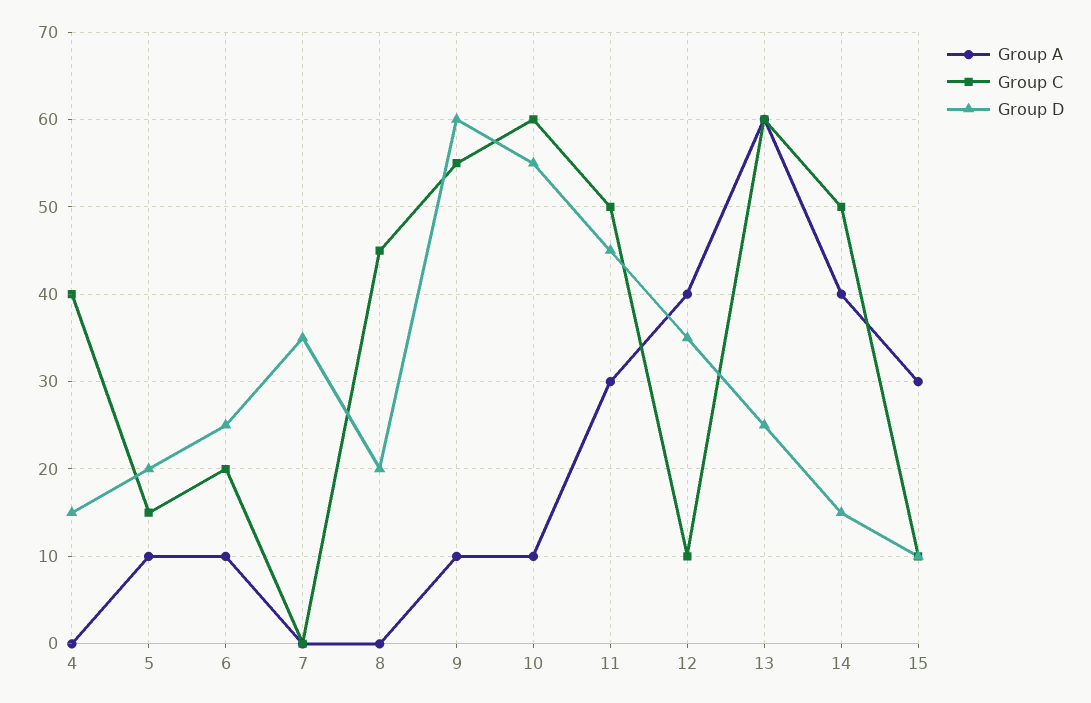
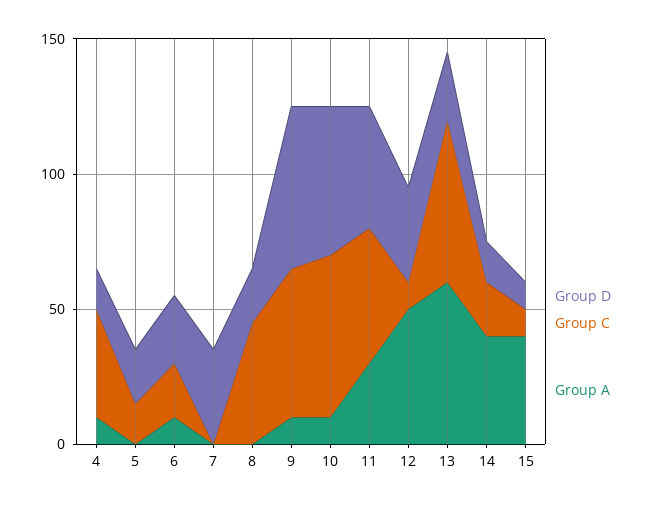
Group A, 4: 0 -> 10
Group A, 5: 10 -> 0
Group A, 12: 40 -> 50
Group C, 14: 50 -> 20
Group A, 15: 30 -> 40

